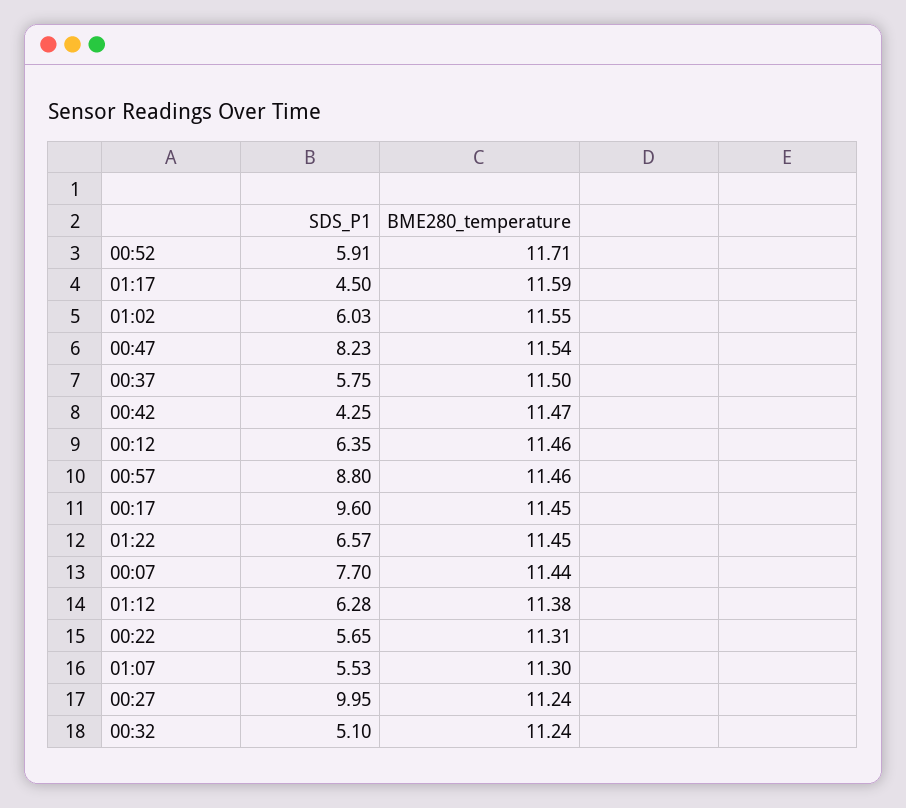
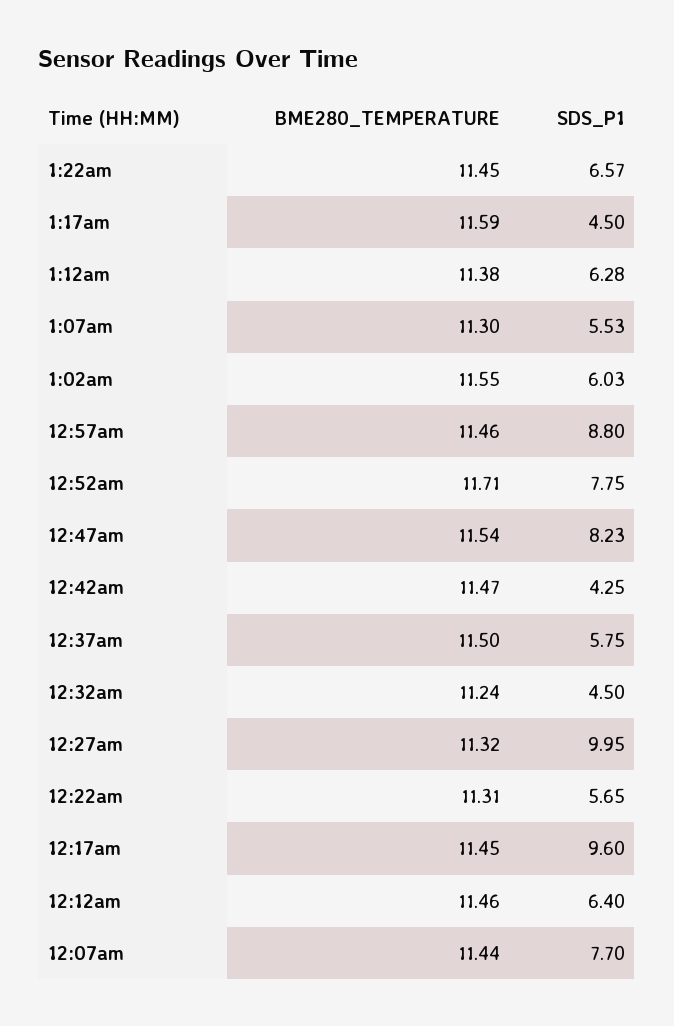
SDS_P1, 00:52: 5.91 -> 7.75
SDS_P1, 00:12: 6.35 -> 6.4
BME280_temperature, 00:27: 11.24 -> 11.32
SDS_P1, 00:32: 5.1 -> 4.5

